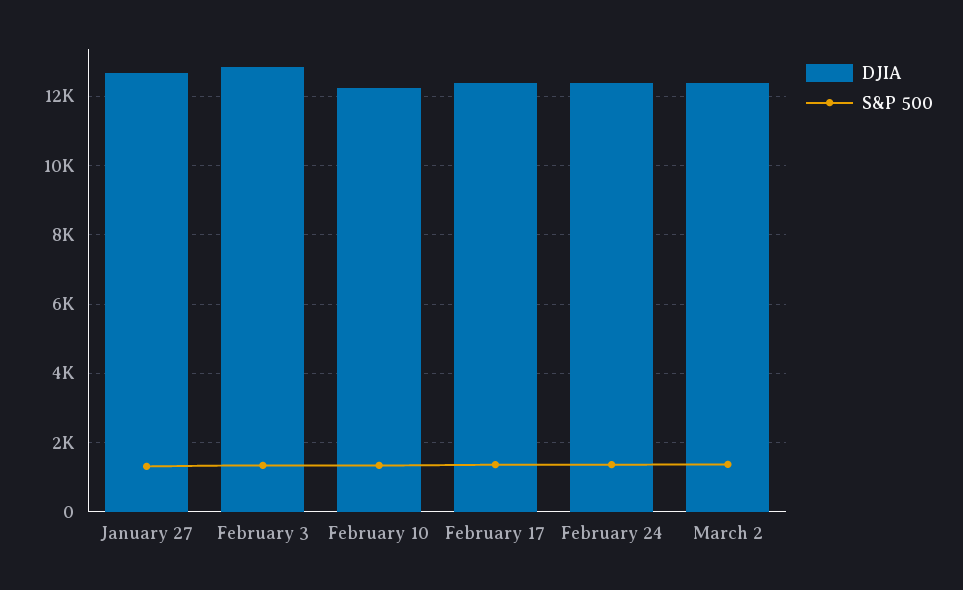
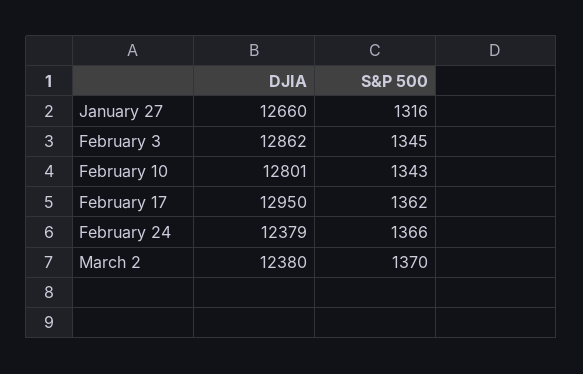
DJIA, February 10: 12200 -> 12801
DJIA, February 17: 12400 -> 12950

